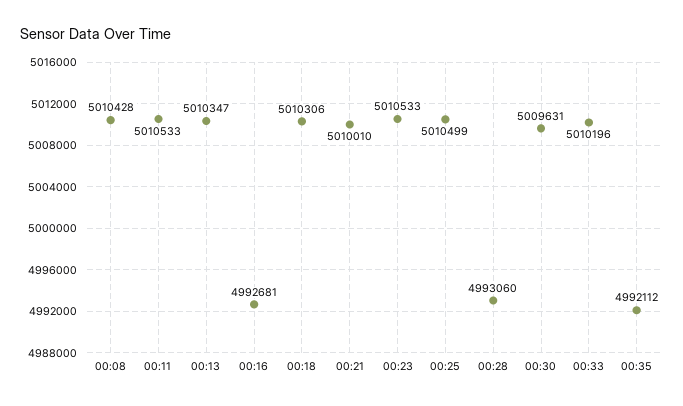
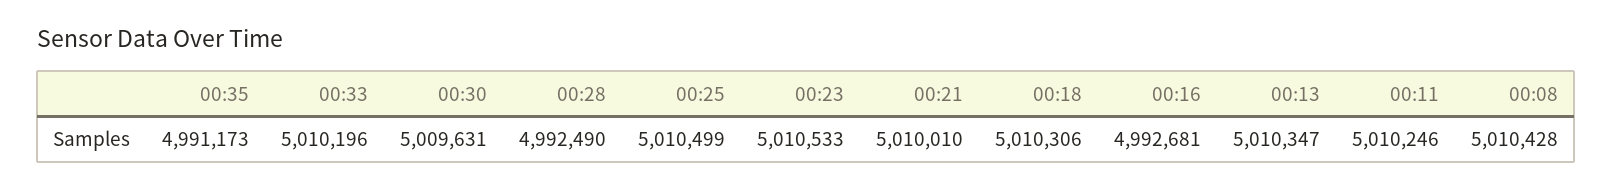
00:11: 5010533 -> 5010246
00:28: 4993060 -> 4992490
00:35: 4992112 -> 4991173

